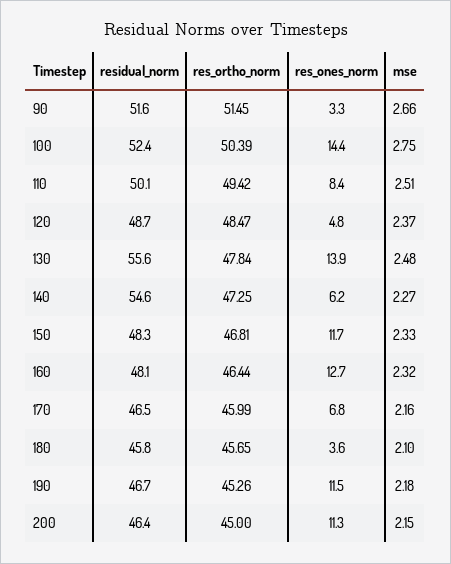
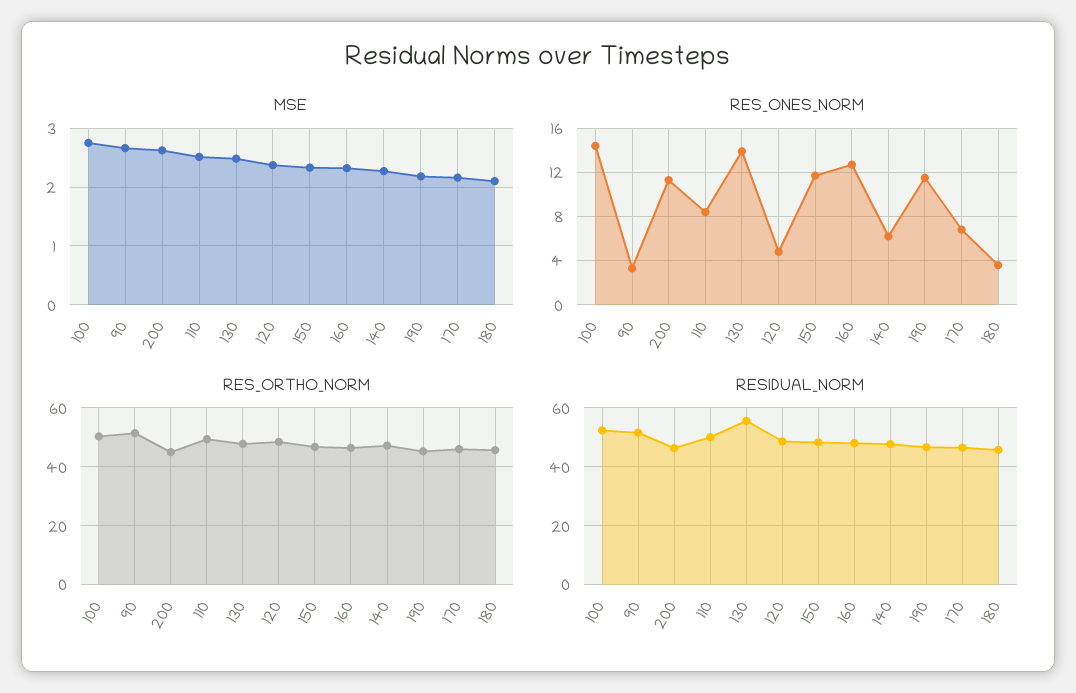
residual_norm, 140: 54.6 -> 47.5
mse, 200: 2.15 -> 2.6

